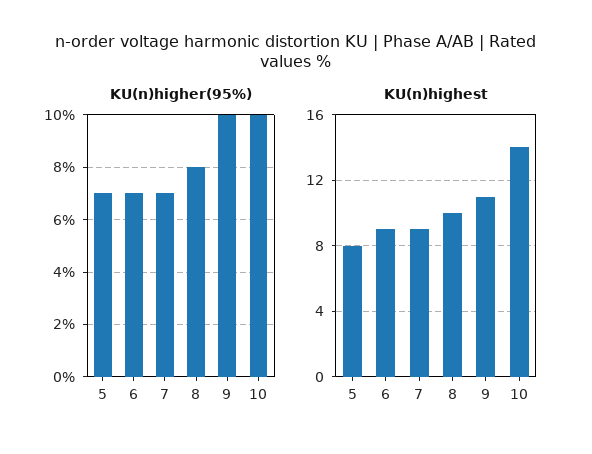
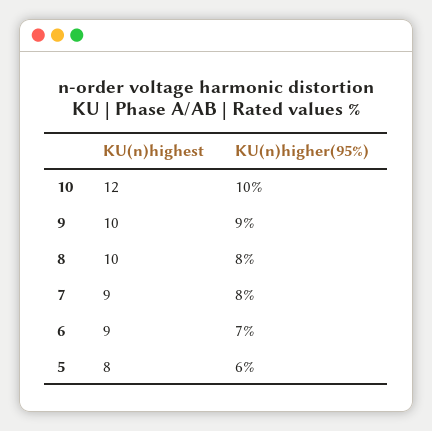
KU(n)higher(95%), 5: 7 -> 6
KU(n)higher(95%), 7: 7 -> 8
KU(n)higher(95%), 9: 10 -> 9
KU(n)highest, 9: 11 -> 10
KU(n)highest, 10: 14 -> 12

